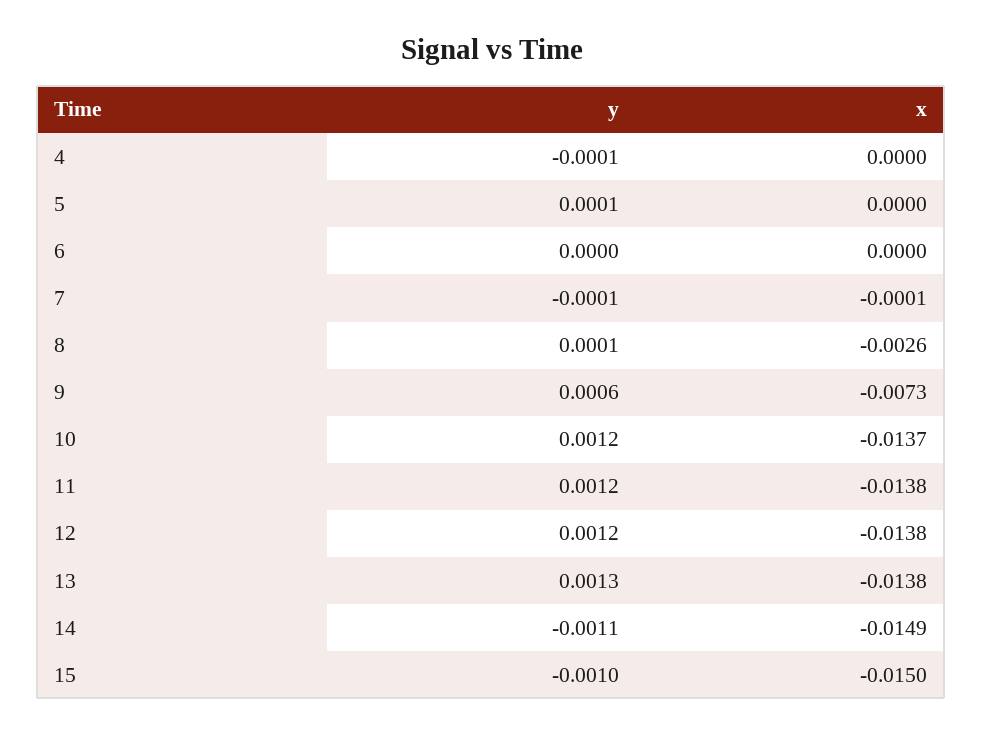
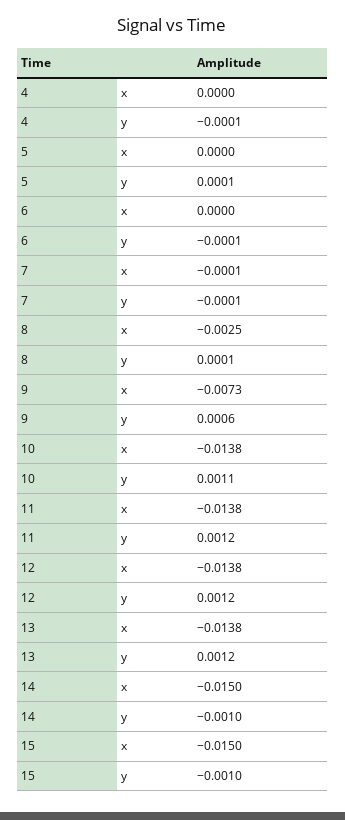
y, 6: 0 -> -0.0001
x, 8: -0.0026 -> -0.0025
y, 10: 0.0012 -> 0.0011
x, 10: -0.0137 -> -0.0138
y, 13: 0.0013 -> 0.0012
y, 14: -0.0011 -> -0.001
x, 14: -0.0149 -> -0.015

